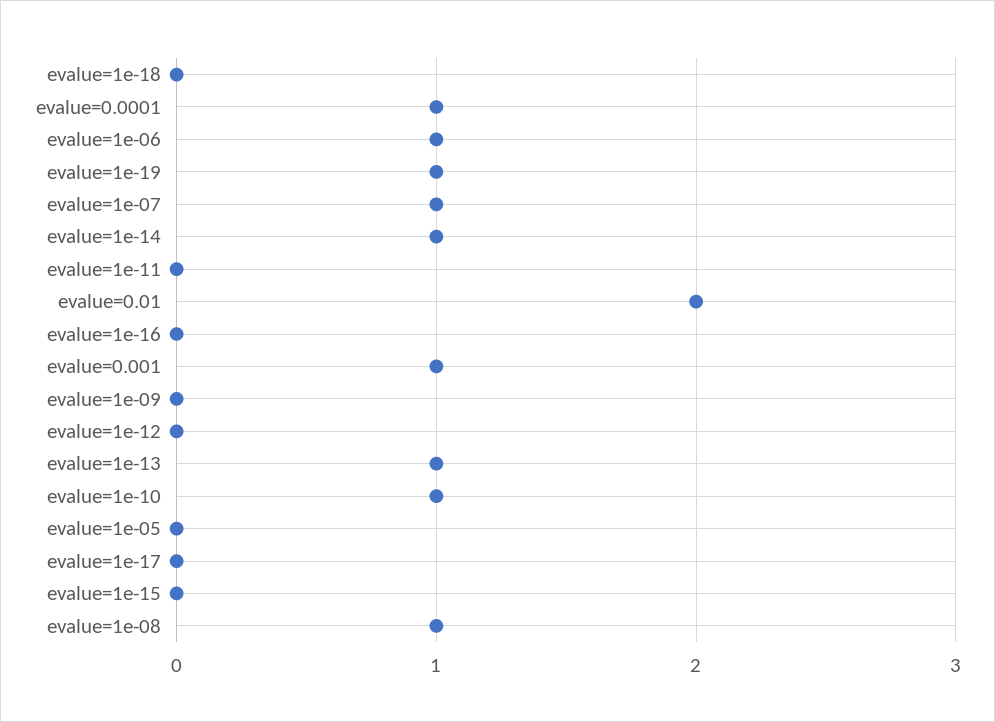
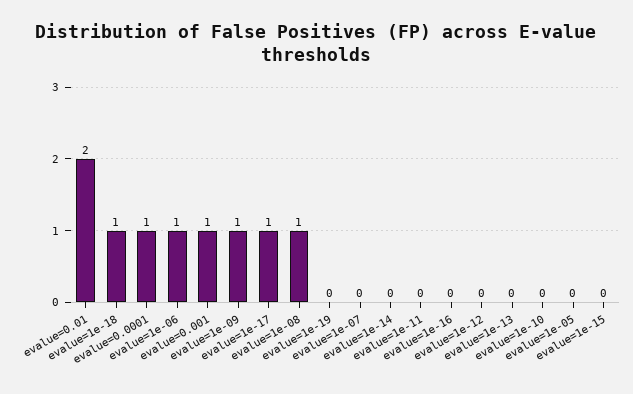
evalue=1e-18: 0 -> 1
evalue=1e-19: 1 -> 0
evalue=1e-07: 1 -> 0
evalue=1e-14: 1 -> 0
evalue=1e-09: 0 -> 1
evalue=1e-13: 1 -> 0
evalue=1e-10: 1 -> 0
evalue=1e-17: 0 -> 1

